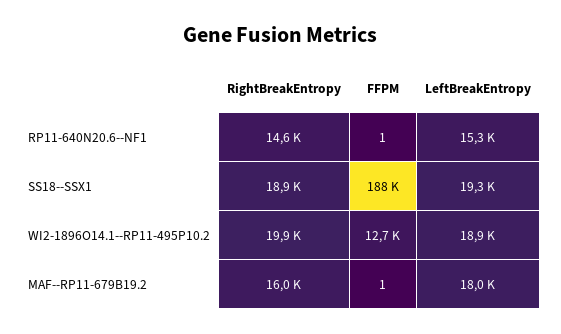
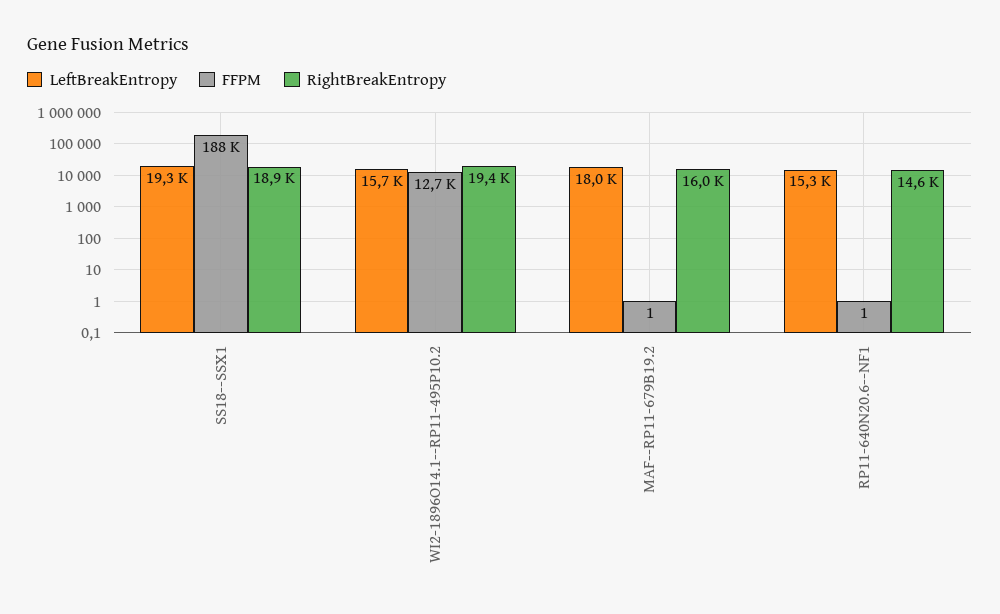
RightBreakEntropy, WI2-1896O14.1--RP11-495P10.2: 19900 -> 19400
LeftBreakEntropy, WI2-1896O14.1--RP11-495P10.2: 18900 -> 15700

